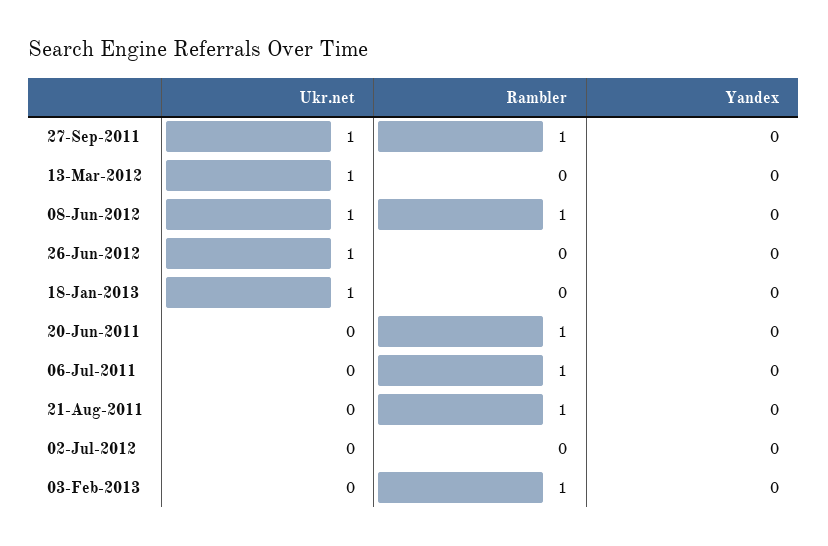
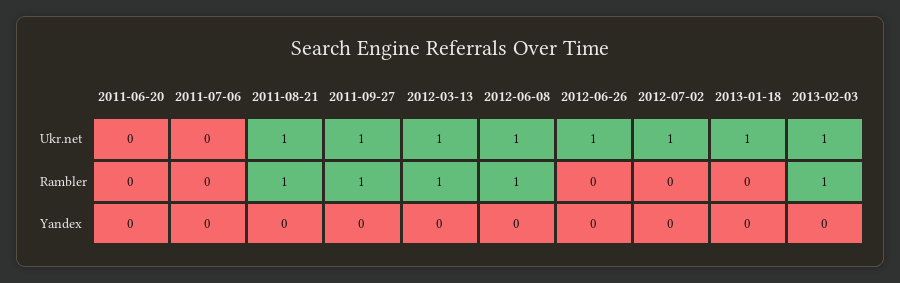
Rambler, 13-Mar-2012: 0 -> 1
Rambler, 20-Jun-2011: 1 -> 0
Rambler, 06-Jul-2011: 1 -> 0
Ukr.net, 21-Aug-2011: 0 -> 1
Ukr.net, 02-Jul-2012: 0 -> 1
Ukr.net, 03-Feb-2013: 0 -> 1

